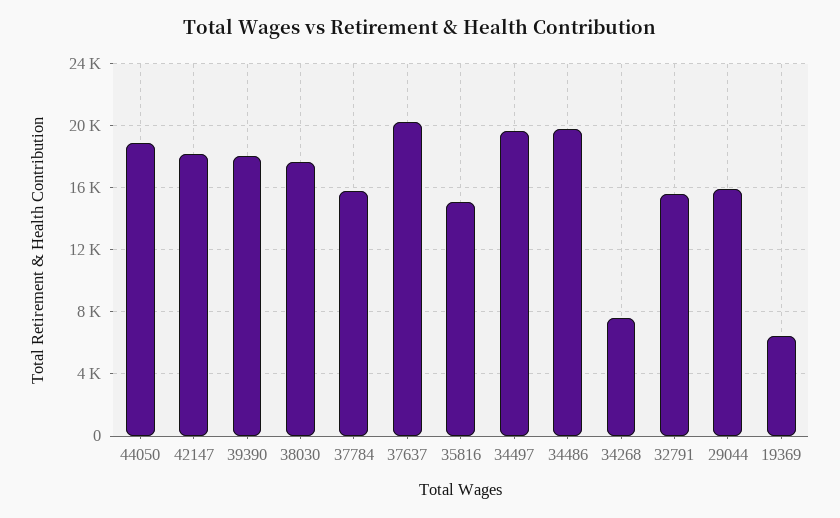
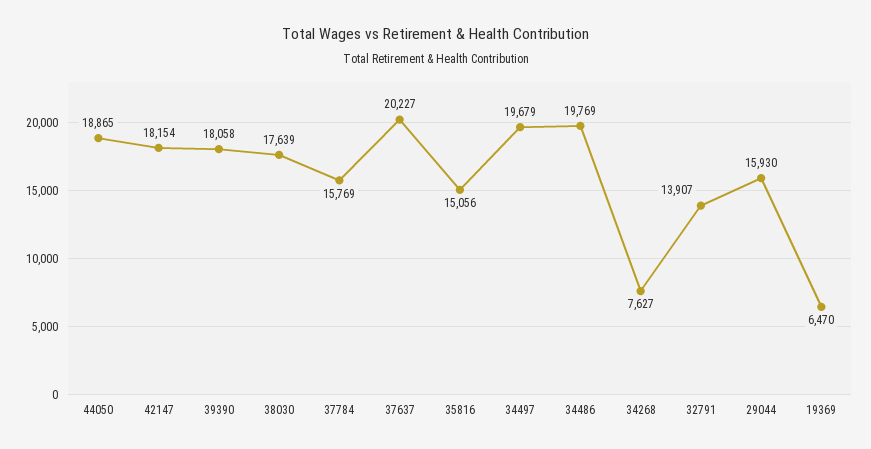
32791: 15500 -> 13907

